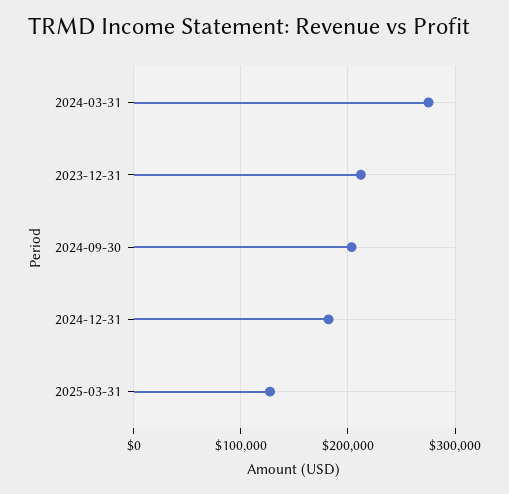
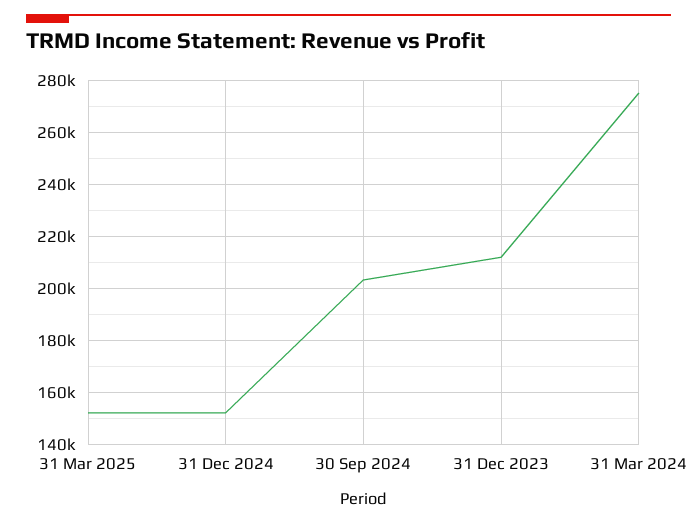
2024-12-31: 180000 -> 152500
2025-03-31: 130000 -> 152500

